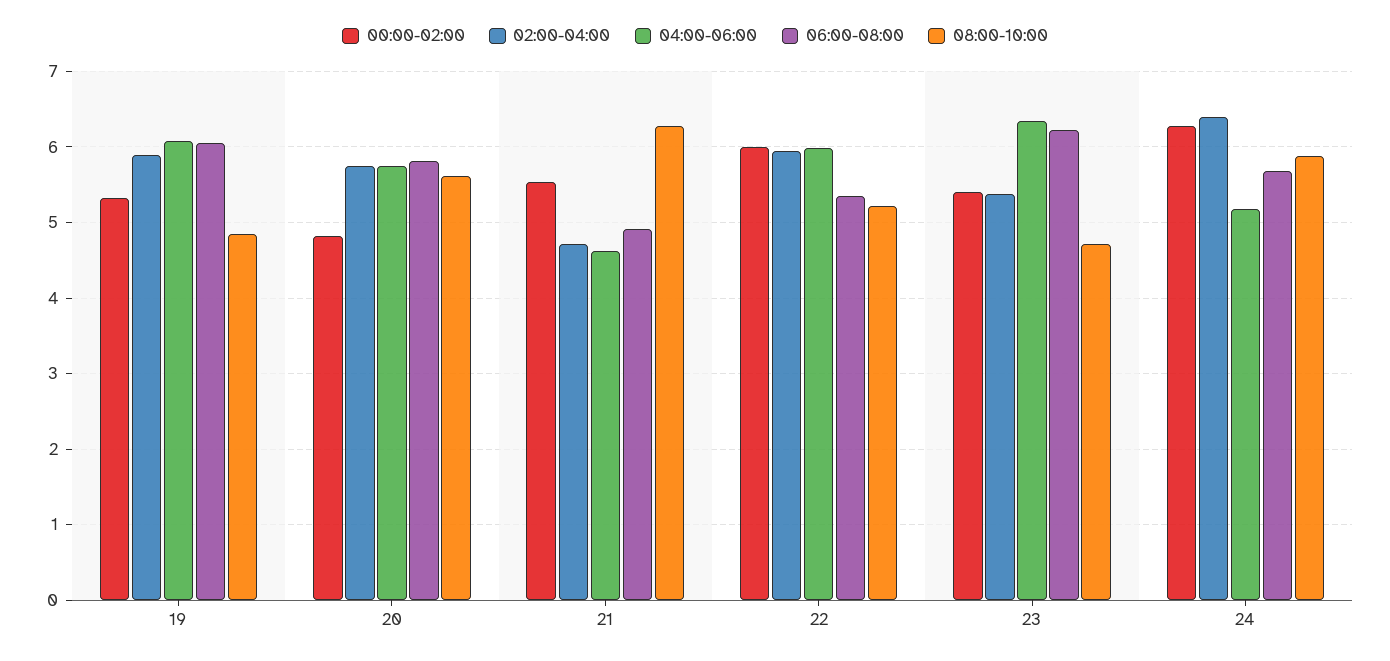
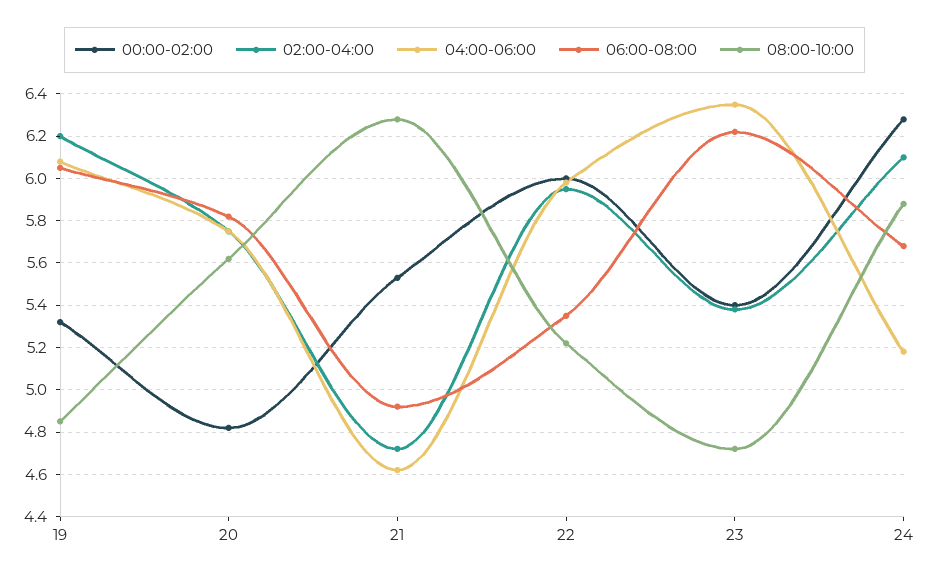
02:00-04:00, 19: 5.9 -> 6.2
02:00-04:00, 24: 6.4 -> 6.1

